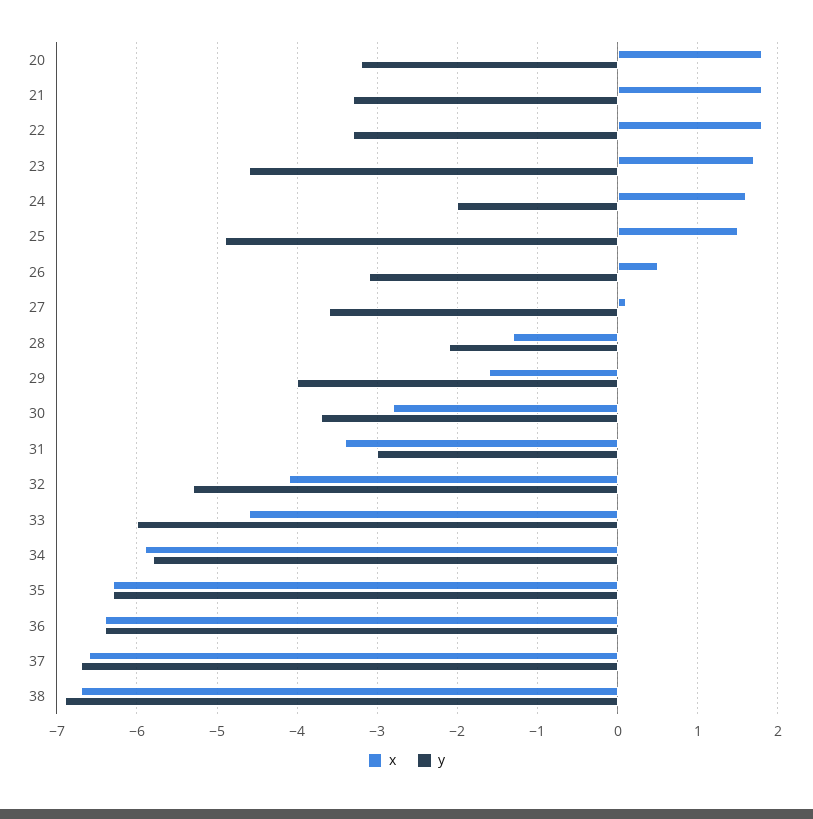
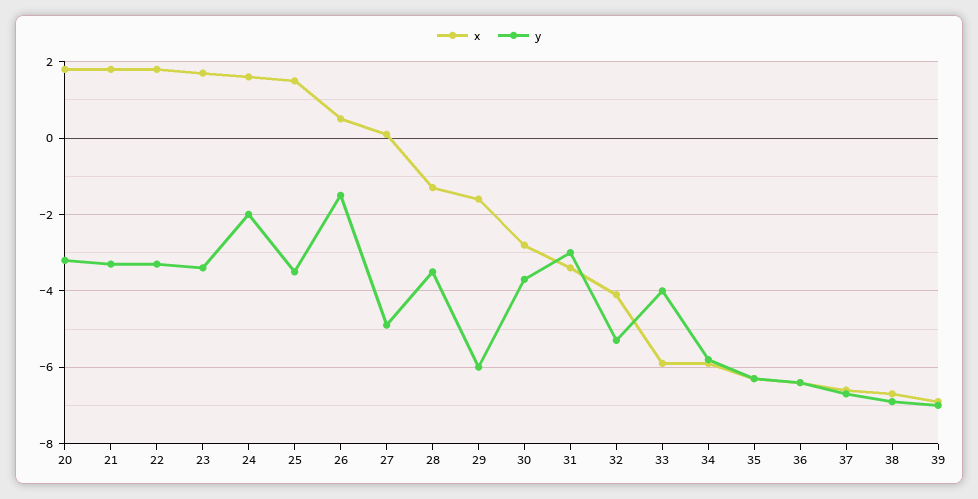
y, 23: -4.6 -> -3.5
y, 25: -4.9 -> -3.5
y, 26: -3.1 -> -1.5
y, 27: -3.6 -> -5
y, 28: -2.1 -> -3.5
y, 29: -4 -> -6
x, 33: -4.6 -> -6
y, 33: -6 -> -4
x, 39: none -> -7
y, 39: none -> -7

